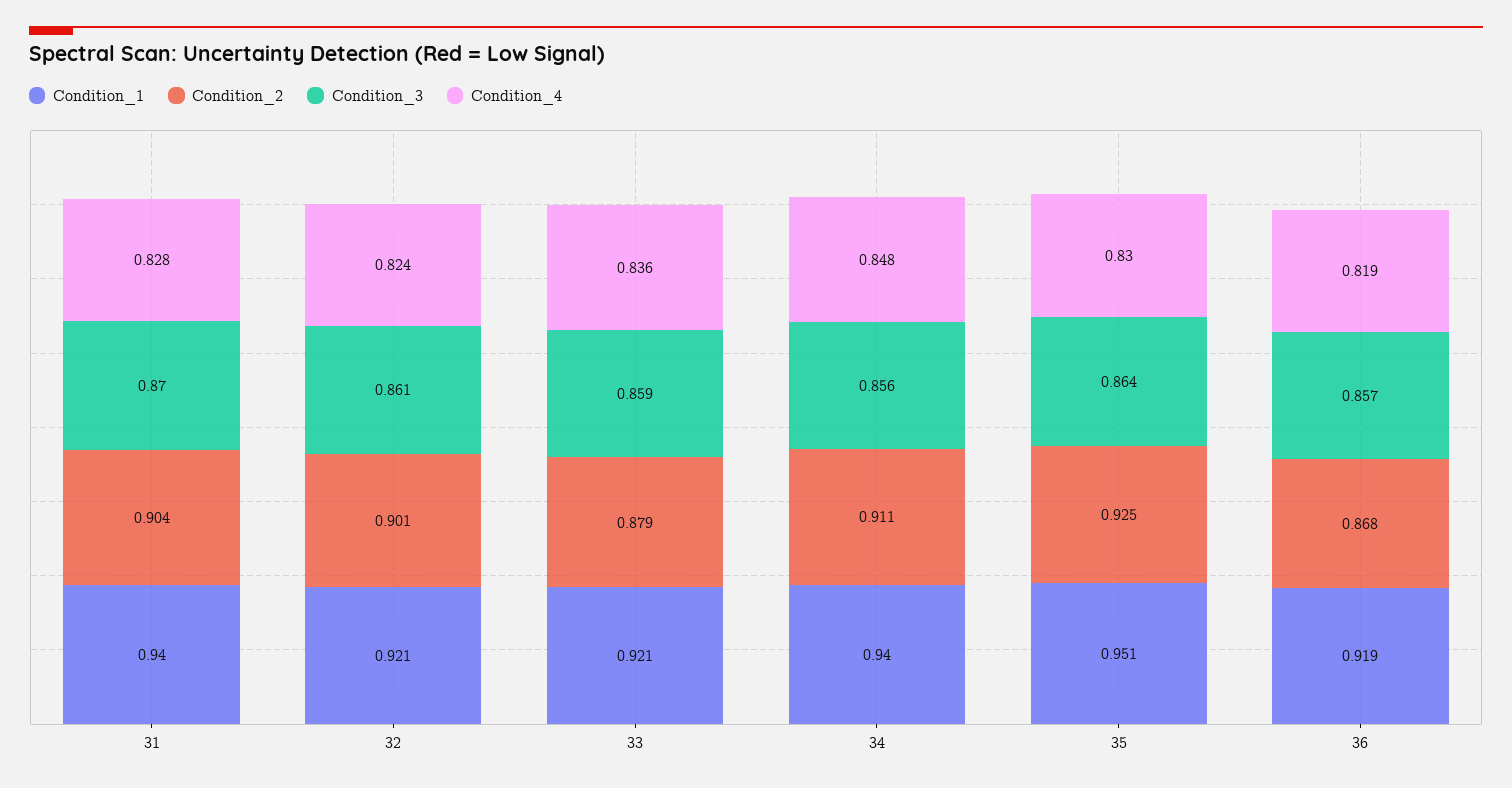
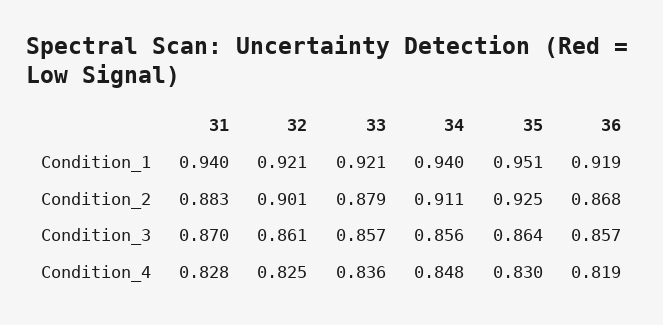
Condition_2, 31: 0.904 -> 0.883
Condition_4, 32: 0.824 -> 0.825
Condition_3, 33: 0.859 -> 0.857

